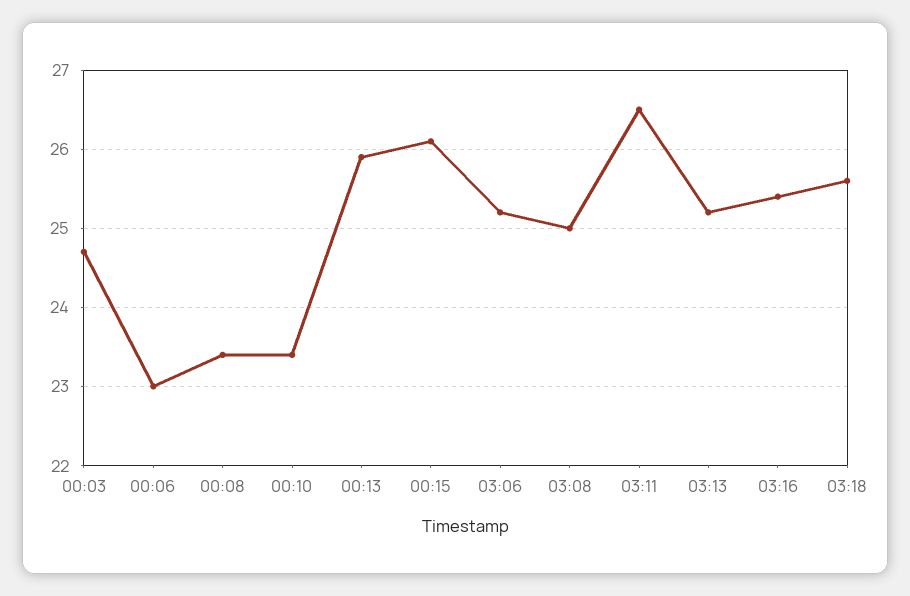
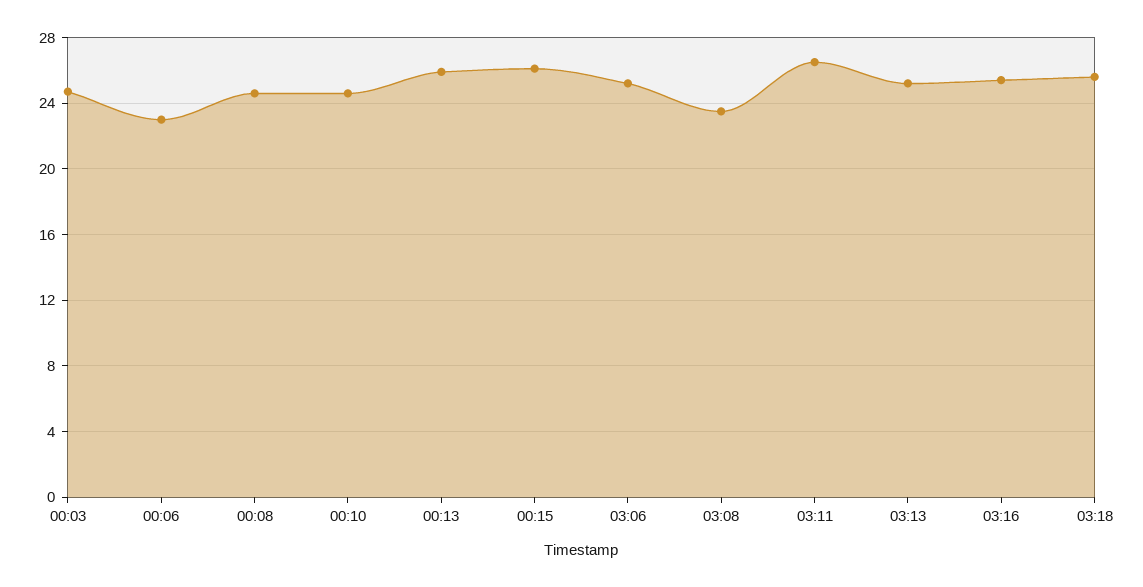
00:08: 23.4 -> 24.5
00:10: 23.4 -> 24.5
03:08: 25 -> 23.5

